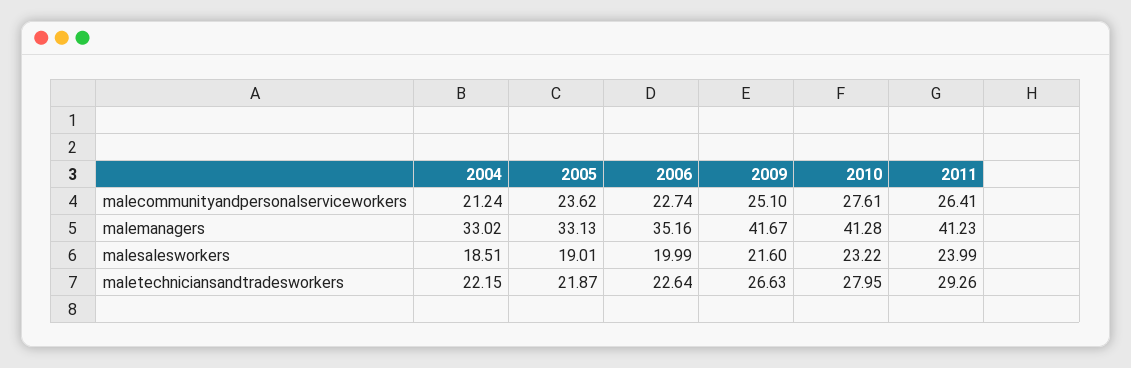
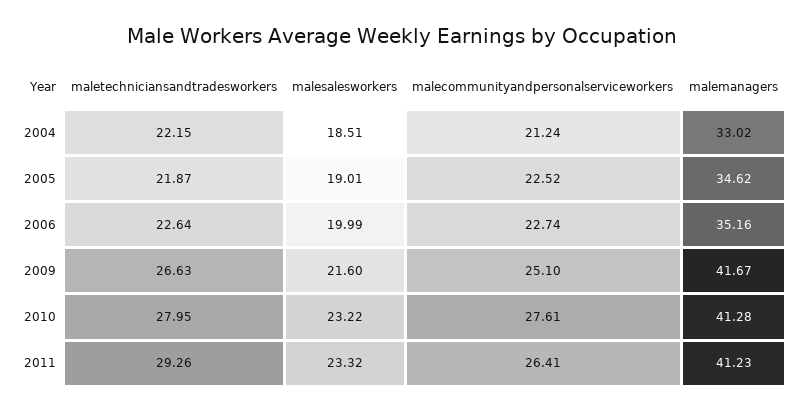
2005, malecommunityandpersonalserviceworkers: 23.62 -> 22.52
2005, malemanagers: 33.13 -> 34.62
2011, malesalesworkers: 23.99 -> 23.32

